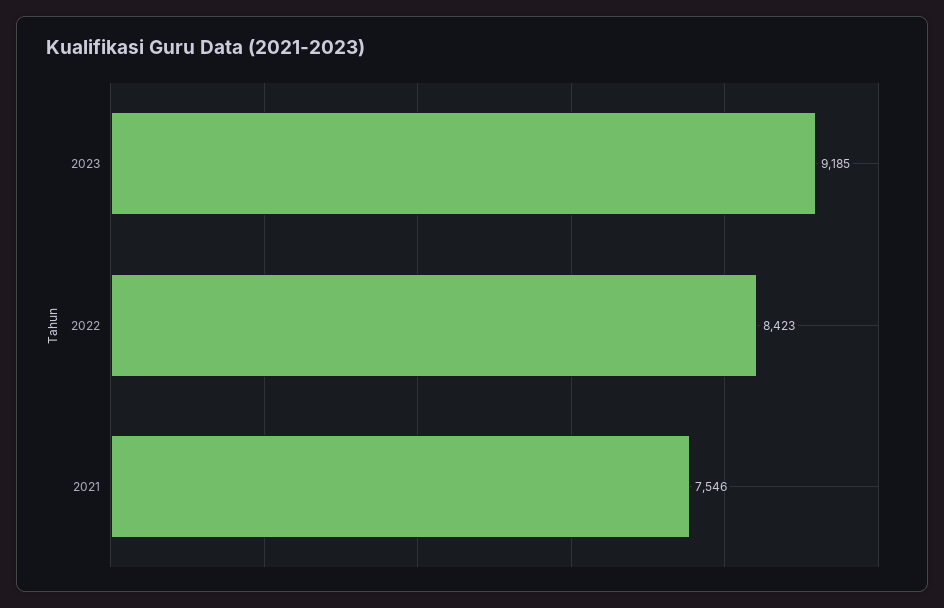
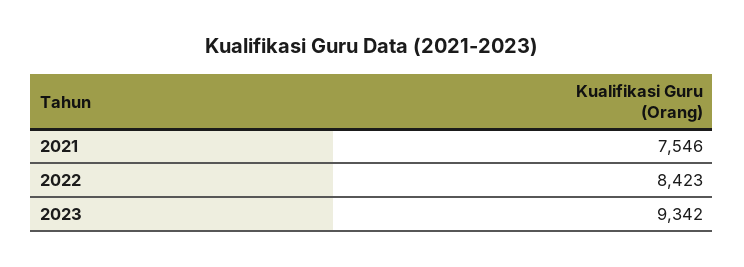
2023: 9185 -> 9342

